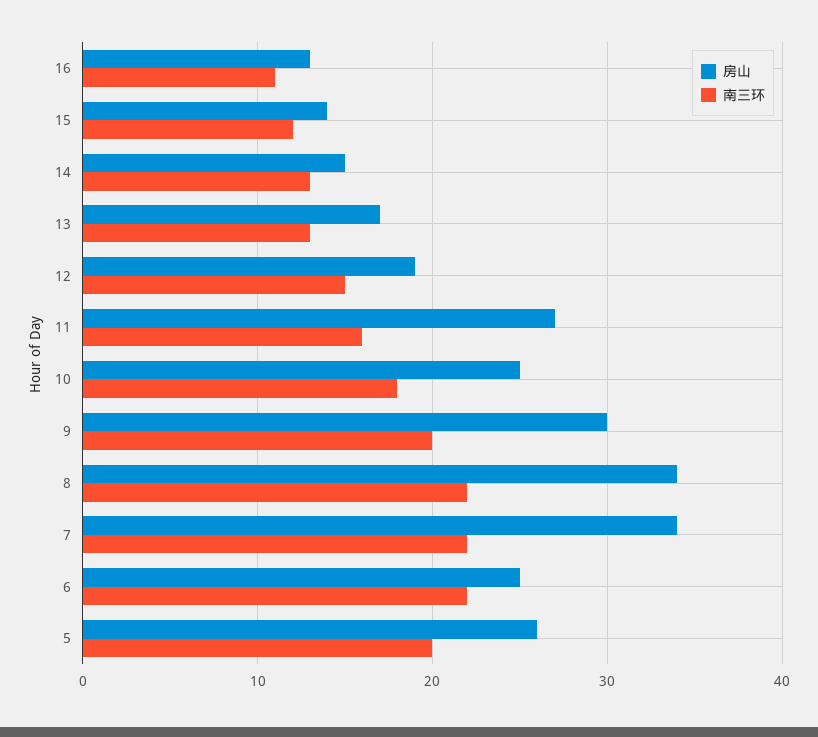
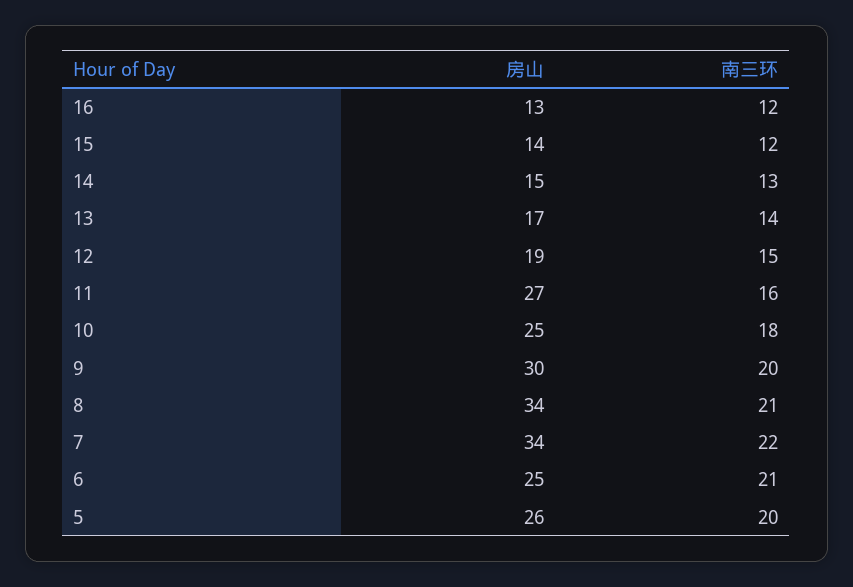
南三环, 16: 11 -> 12
南三环, 13: 13 -> 14
南三环, 8: 22 -> 21
南三环, 6: 22 -> 21

